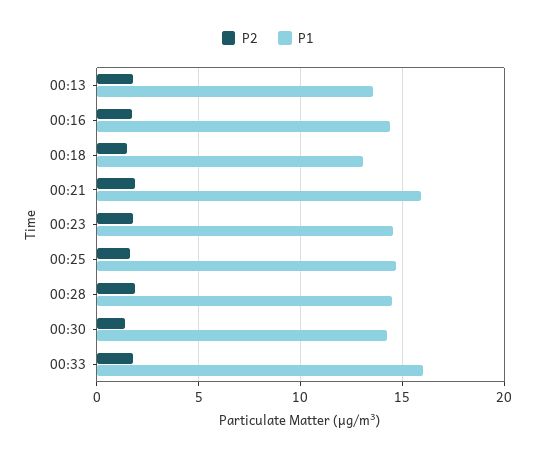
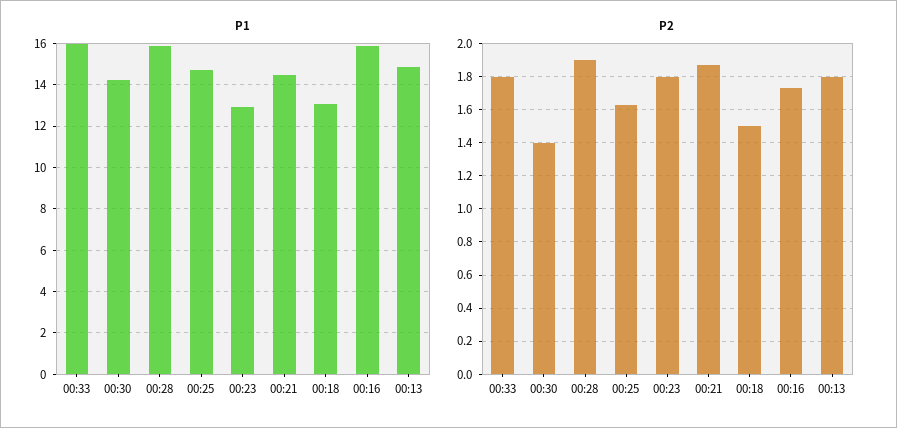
P1, 00:13: 13.5 -> 15
P1, 00:16: 14.5 -> 16
P1, 00:21: 16 -> 14.5
P1, 00:23: 14.5 -> 13
P1, 00:28: 14.5 -> 16

